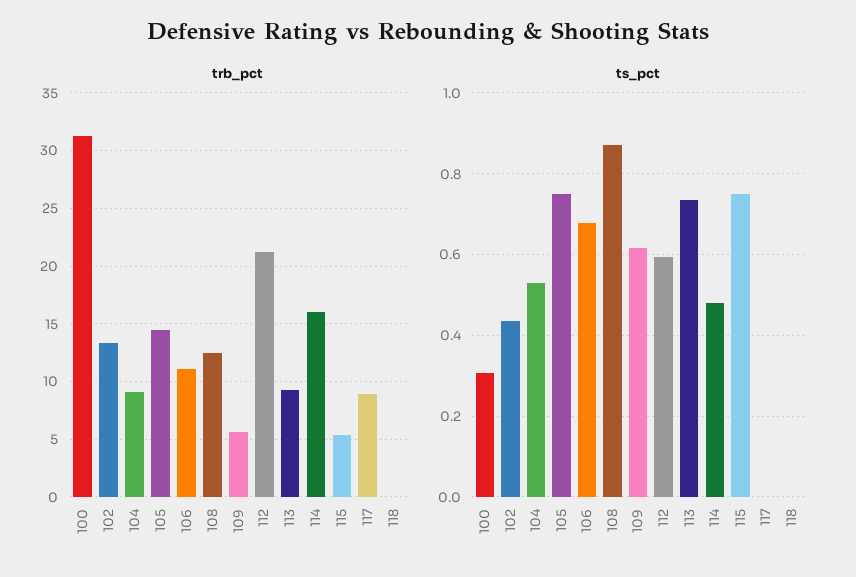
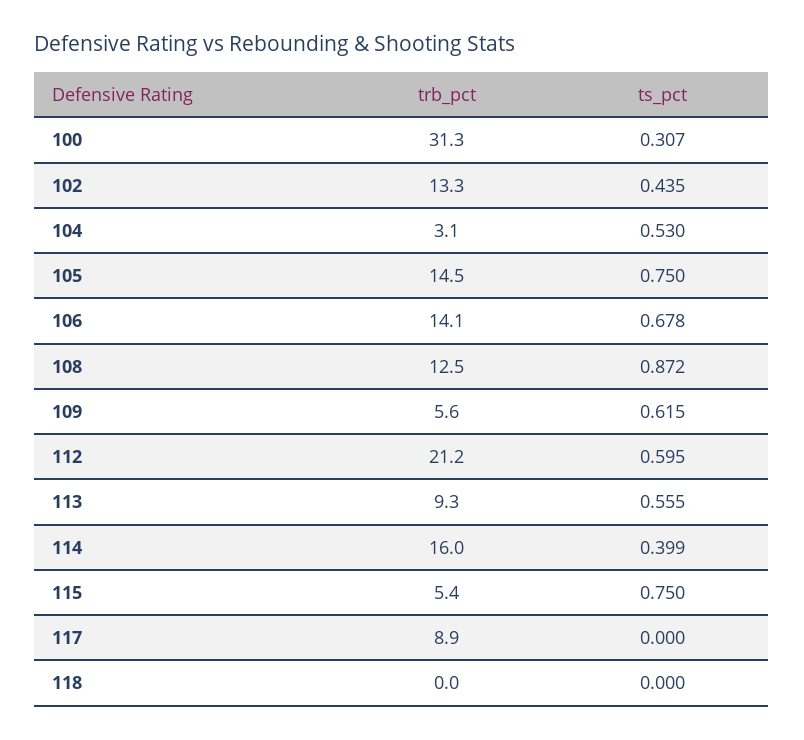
trb_pct, 104: 9 -> 3.1
trb_pct, 106: 11 -> 14.1
ts_pct, 113: 0.74 -> 0.555
ts_pct, 114: 0.48 -> 0.399

